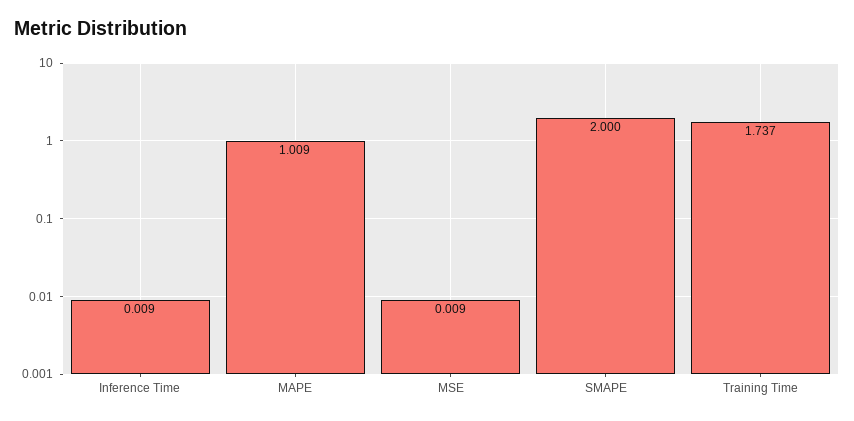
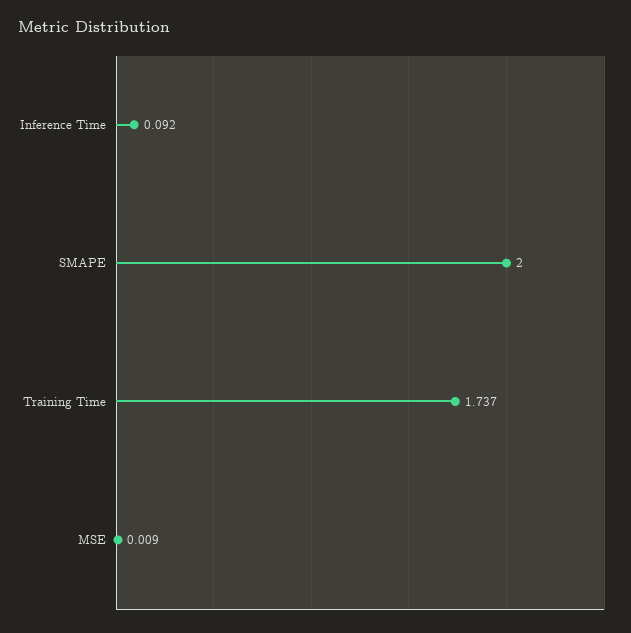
Inference Time: 0.009 -> 0.092
MAPE: 1.009 -> none

